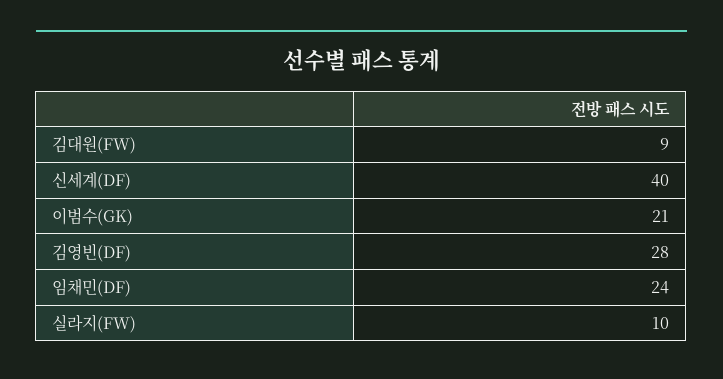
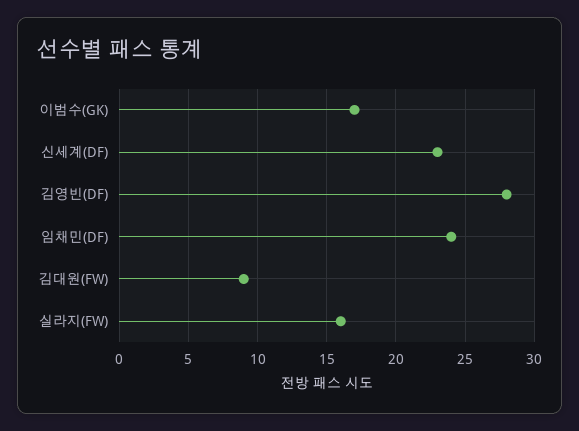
신세계(DF): 40 -> 23
이범수(GK): 21 -> 17
실라지(FW): 10 -> 16

